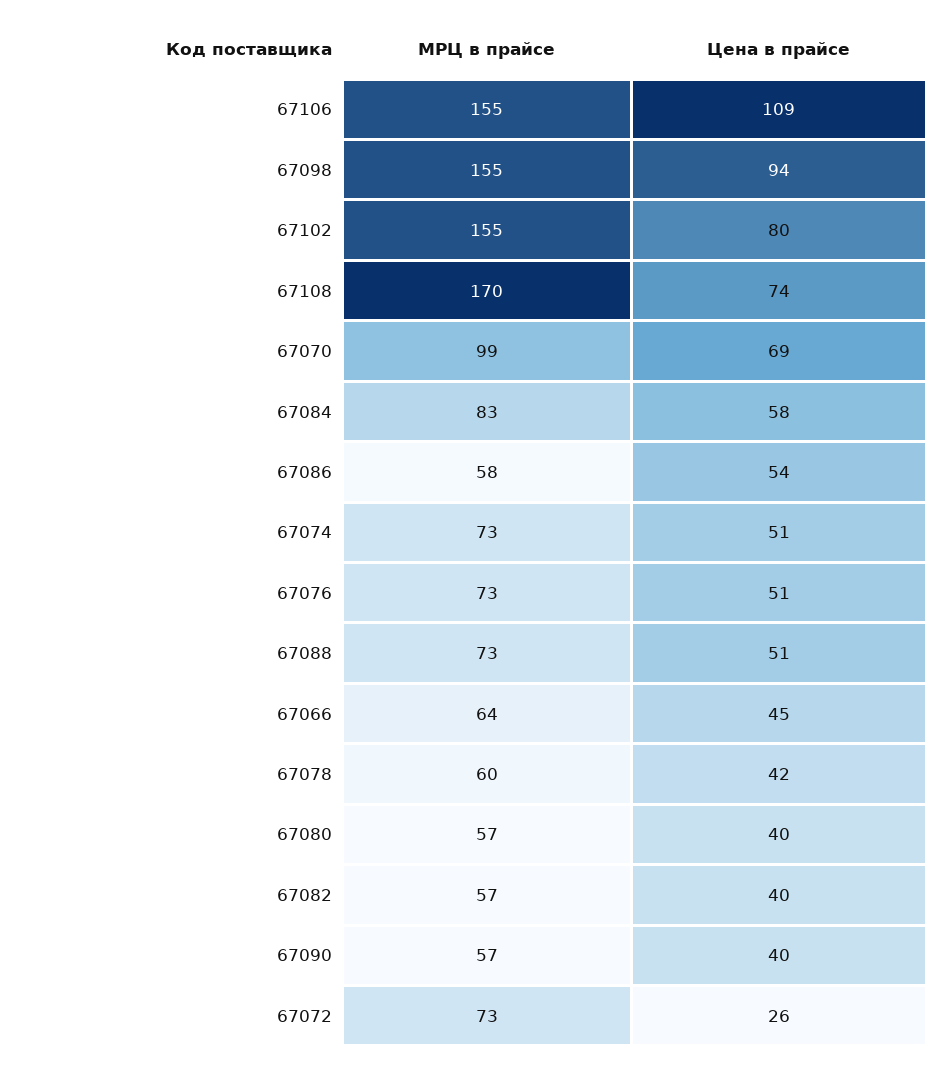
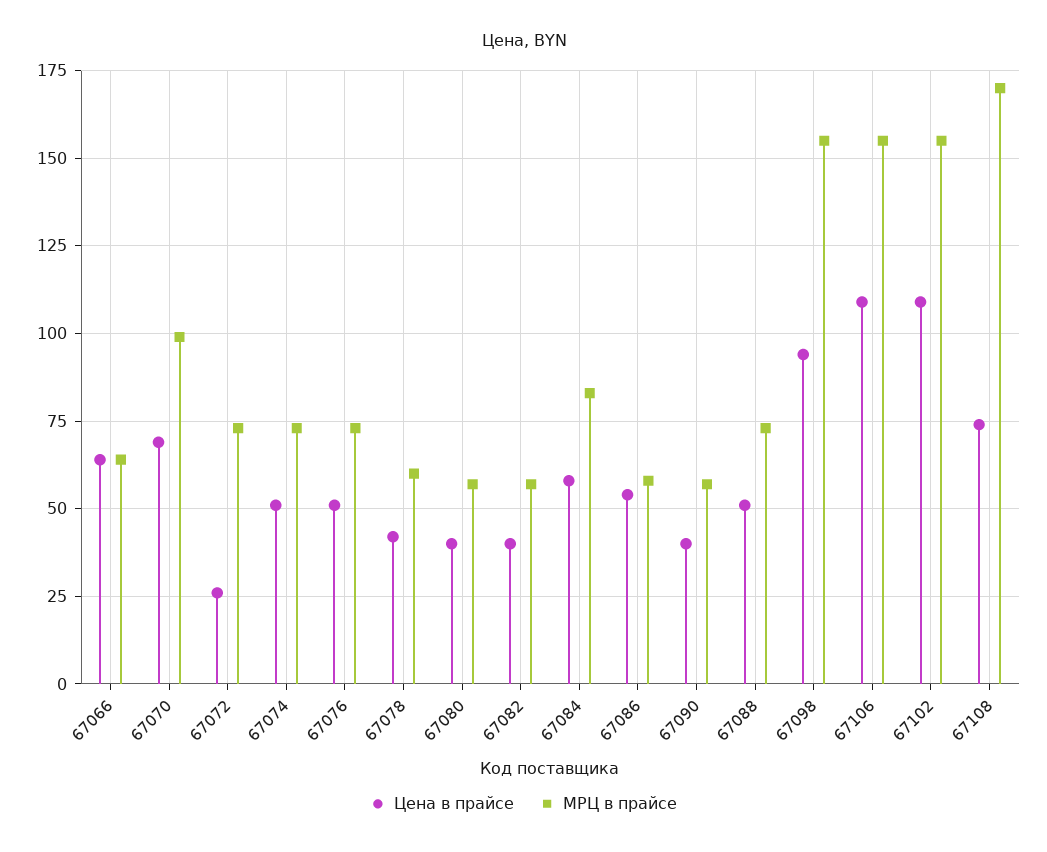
Цена в прайсе, 67102: 80 -> 110
Цена в прайсе, 67066: 45 -> 65

